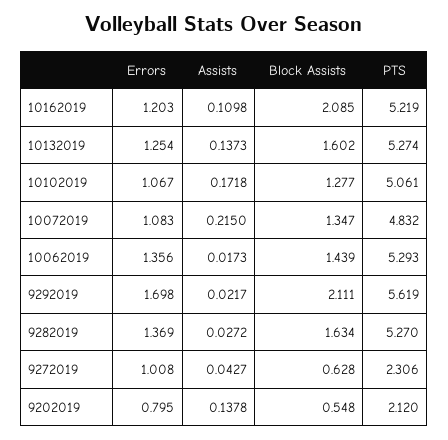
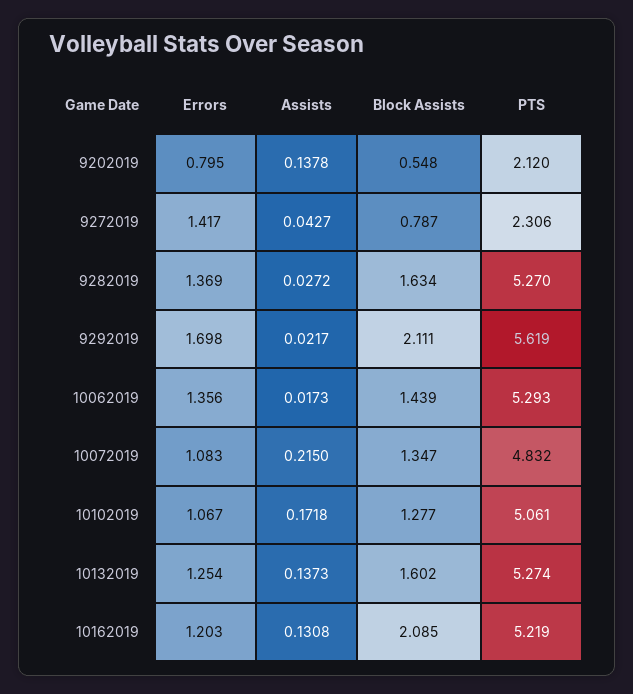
Assists, 10162019: 0.1098 -> 0.1308
Errors, 9272019: 1.008 -> 1.417
Block Assists, 9272019: 0.628 -> 0.787

